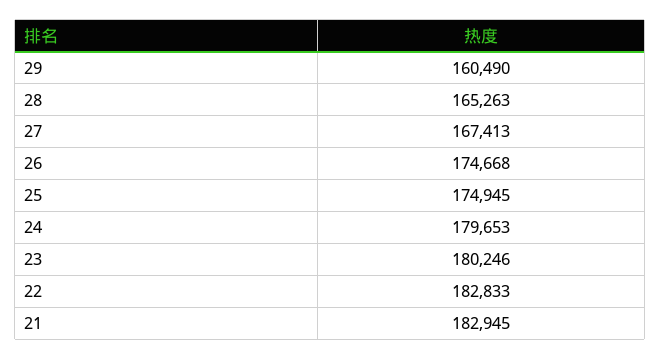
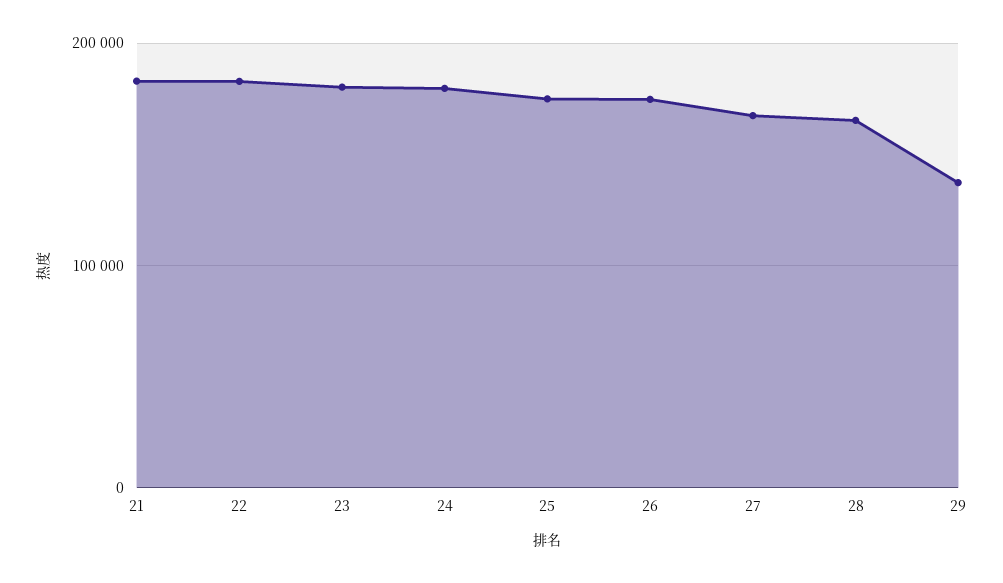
29: 160490 -> 140000

